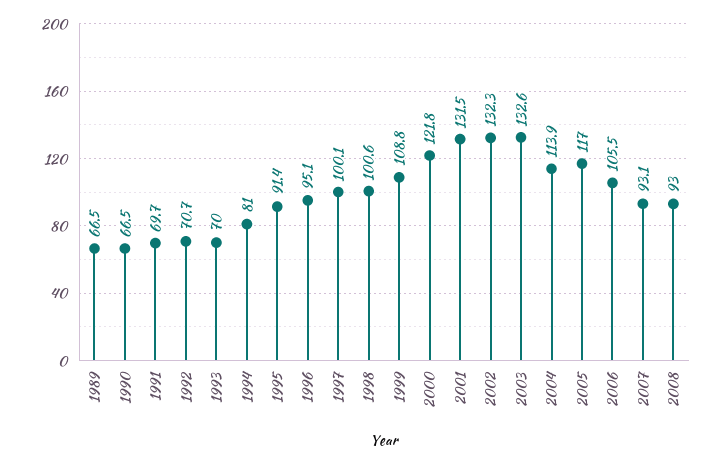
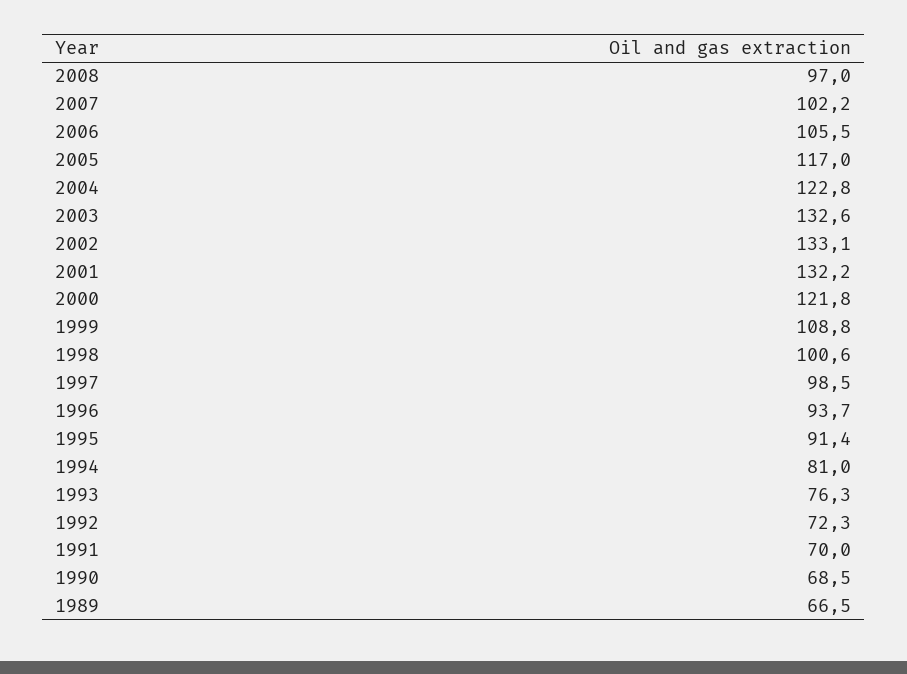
1990: 66.5 -> 68.5
1991: 69.7 -> 70
1992: 70.7 -> 72.3
1993: 70 -> 76.3
1996: 95.1 -> 93.7
1997: 100.1 -> 98.5
2001: 131.5 -> 132.2
2002: 132.3 -> 133.1
2004: 113.9 -> 122.8
2007: 93.1 -> 102.2
2008: 93 -> 97

